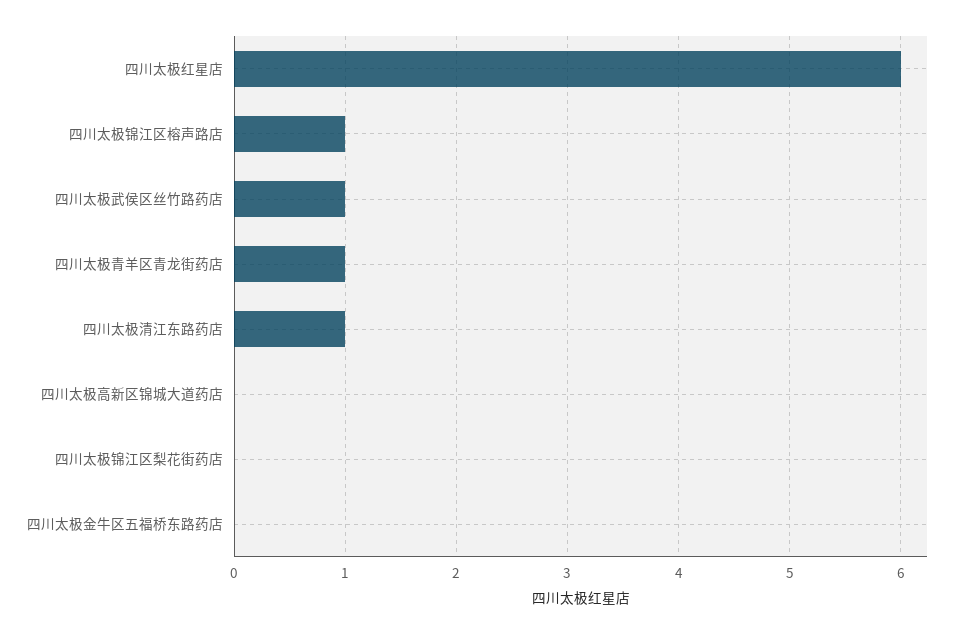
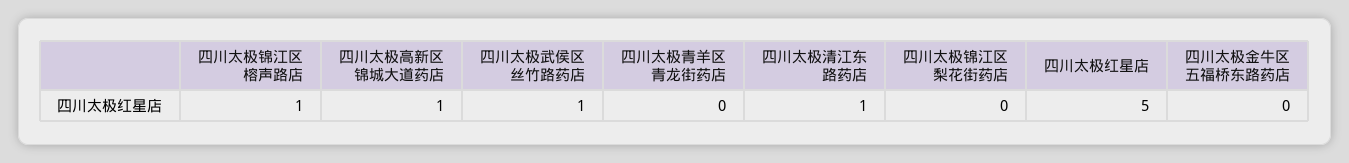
四川太极红星店: 6 -> 5
四川太极青羊区青龙街药店: 1 -> 0
四川太极高新区锦城大道药店: 0 -> 1

